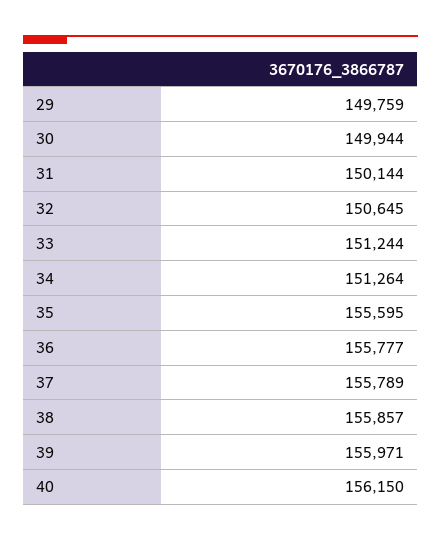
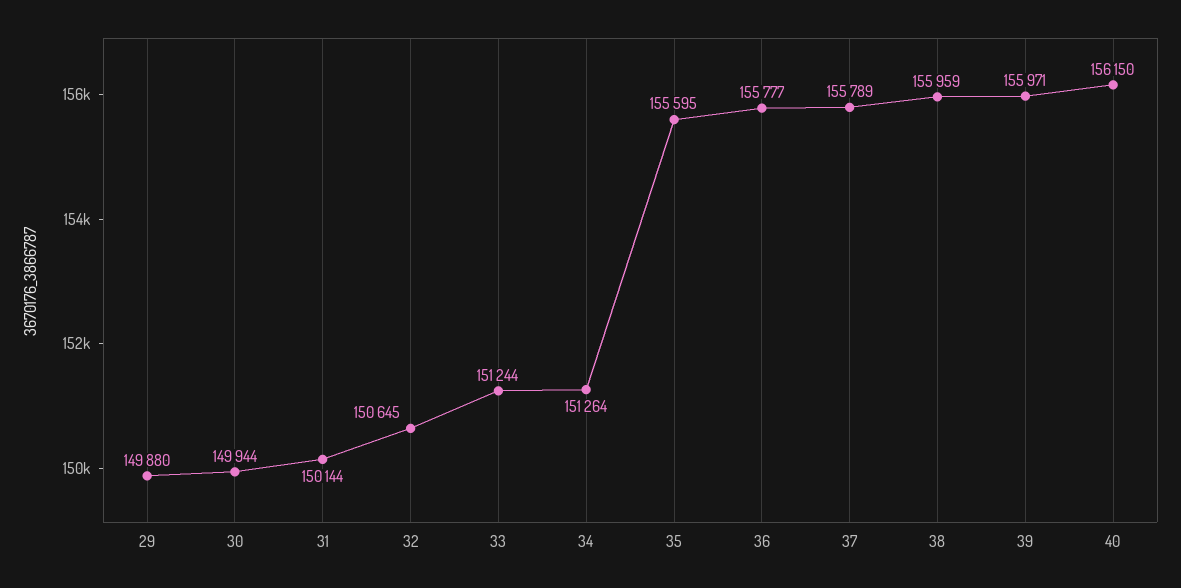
29: 149759 -> 149880
38: 155857 -> 155959

